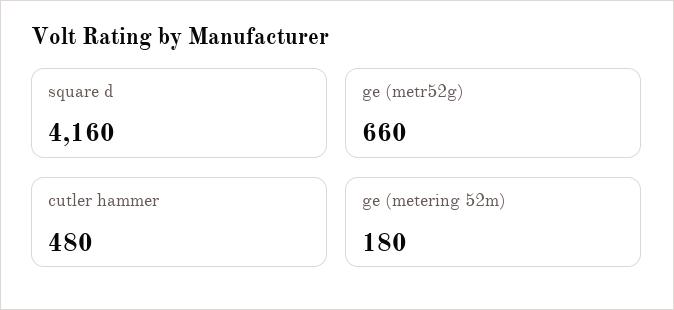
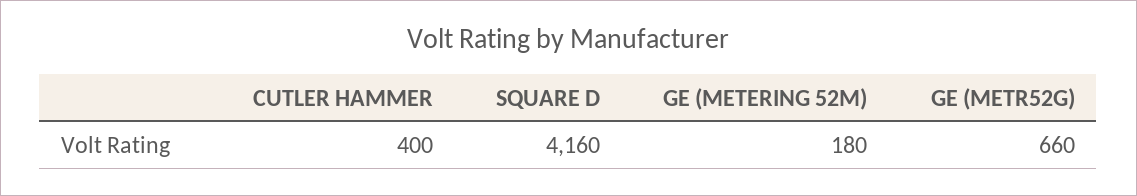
cutler hammer: 480 -> 400

